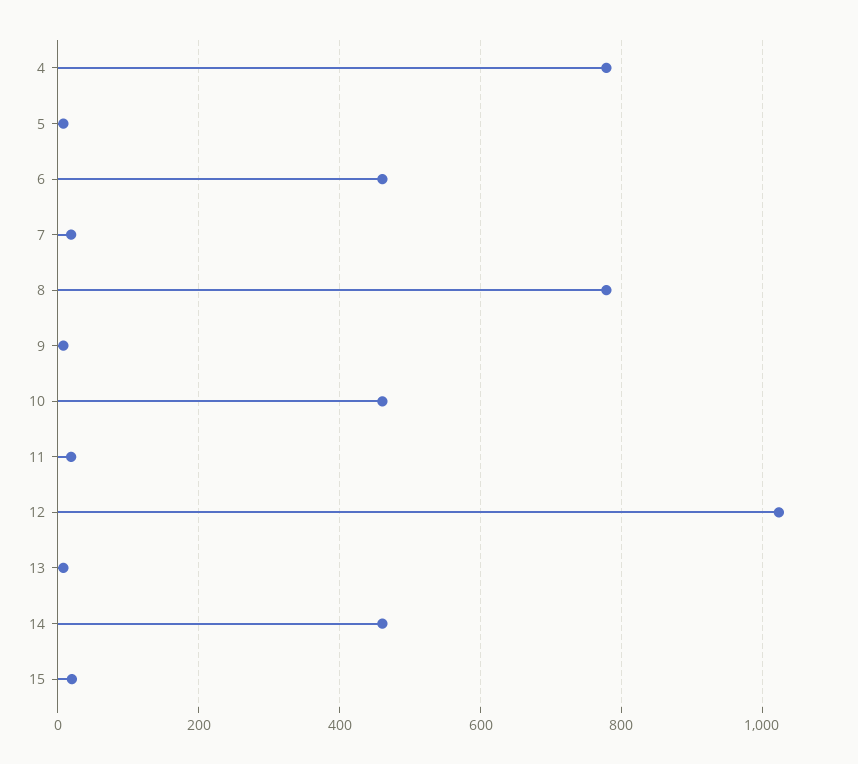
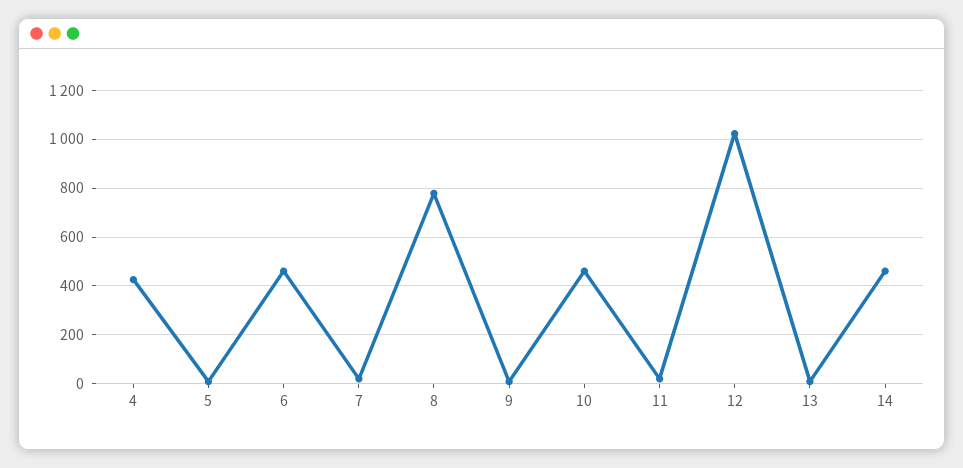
4: 780 -> 425
15: 20 -> none

